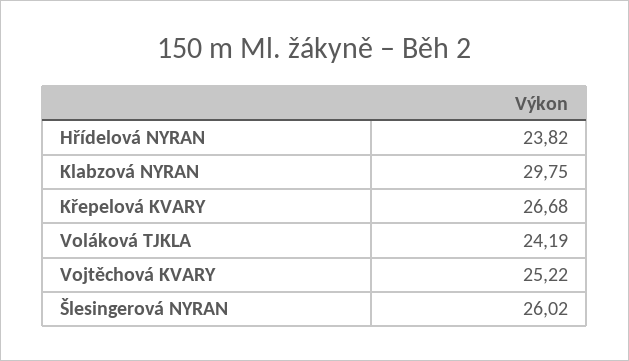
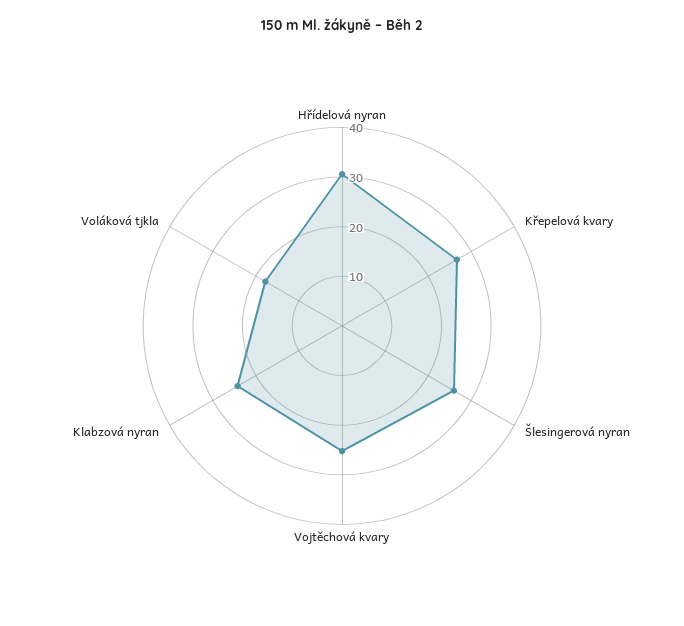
Hřídelová NYRAN: 23.82 -> 30
Klabzová NYRAN: 29.75 -> 24
Voláková TJKLA: 24.19 -> 18

